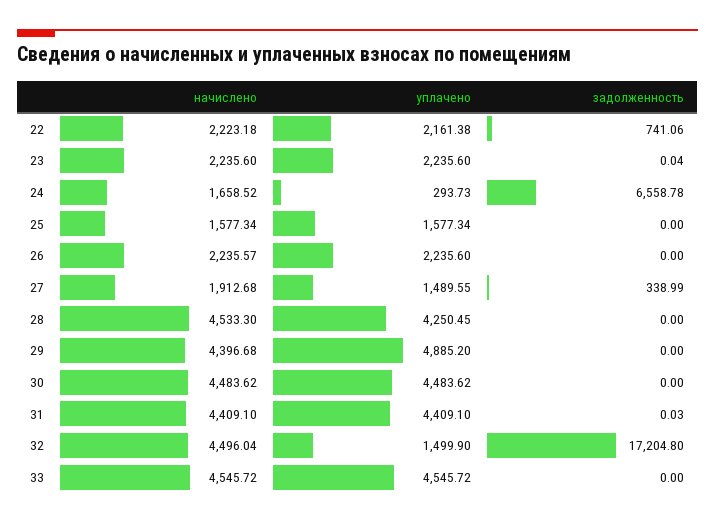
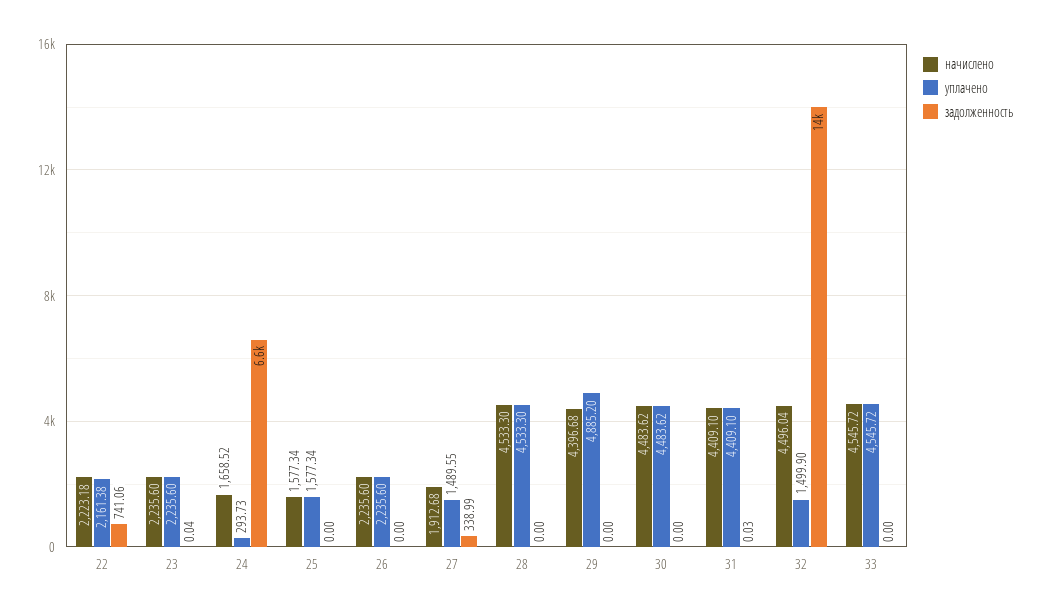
начислено, 26: 2235.57 -> 2235.6
уплачено, 28: 4250.45 -> 4533.3
задолженность, 32: 17204.8 -> 14000

